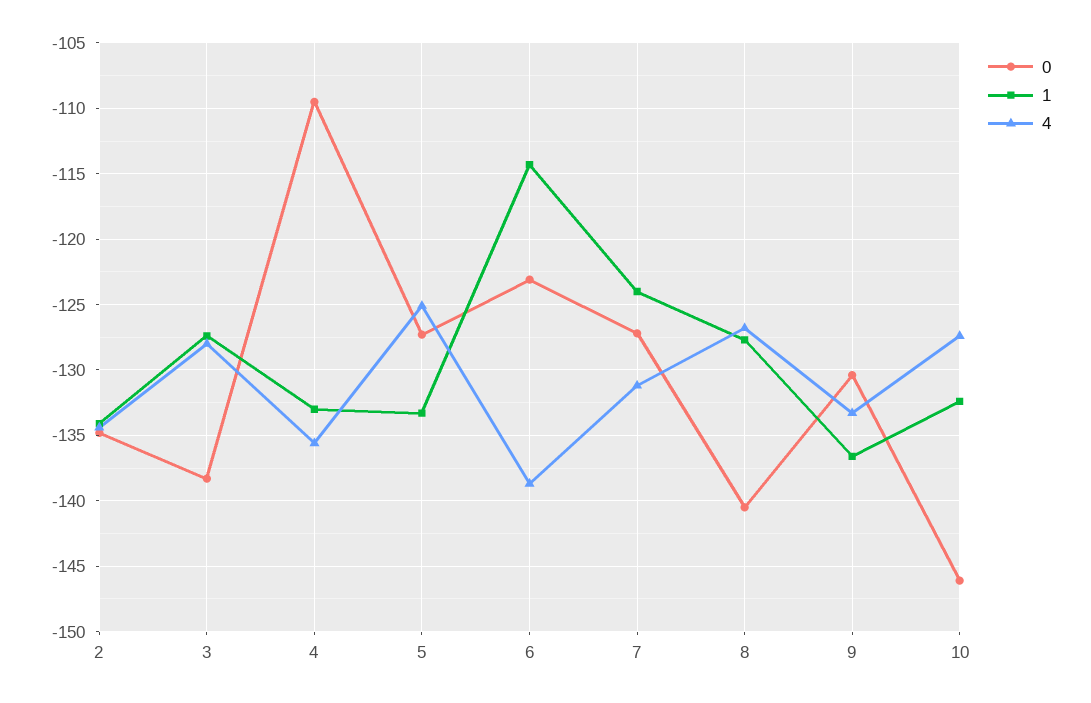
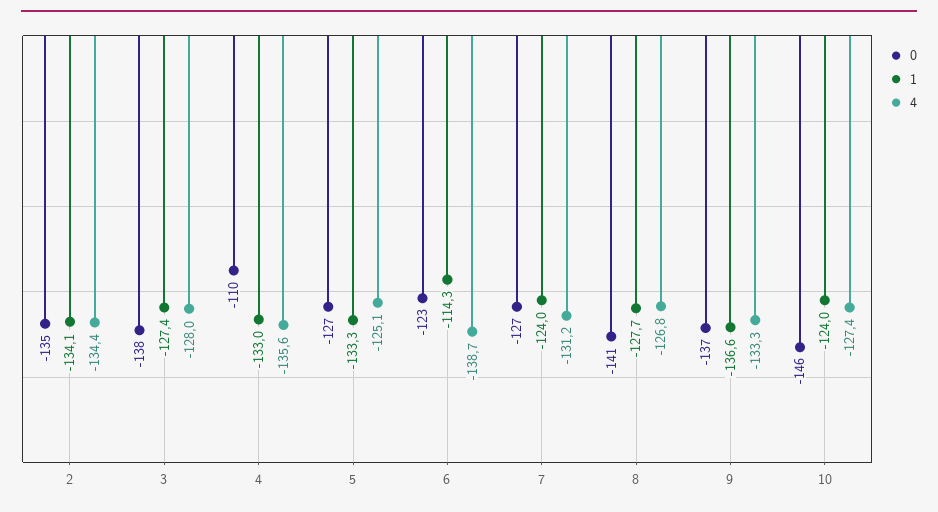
0, 9: -130.5 -> -137
1, 10: -132.5 -> -124

